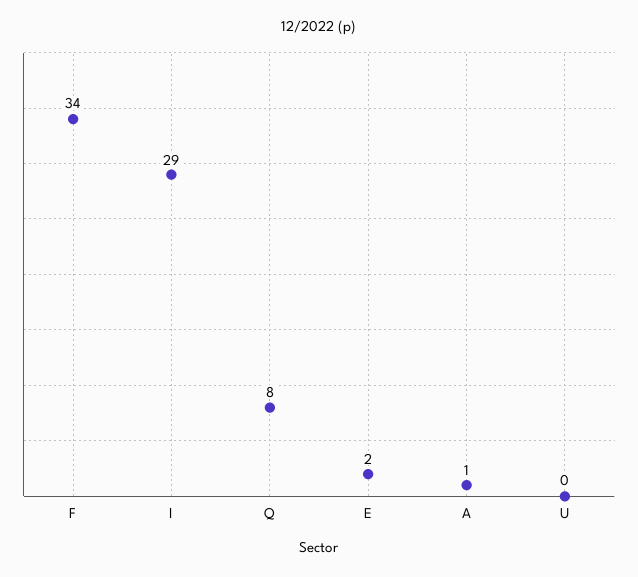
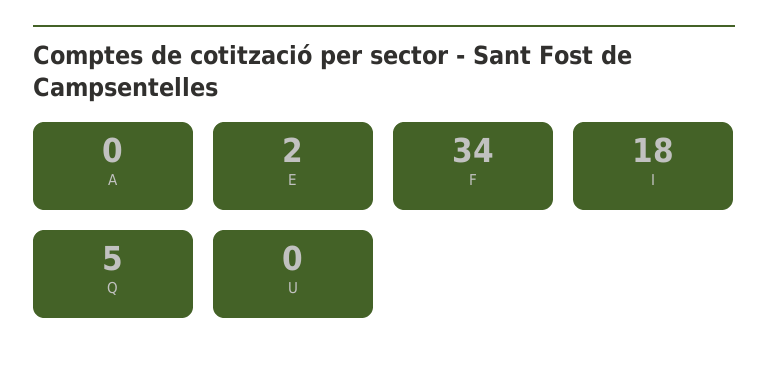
I: 29 -> 18
Q: 8 -> 5
A: 1 -> 0

